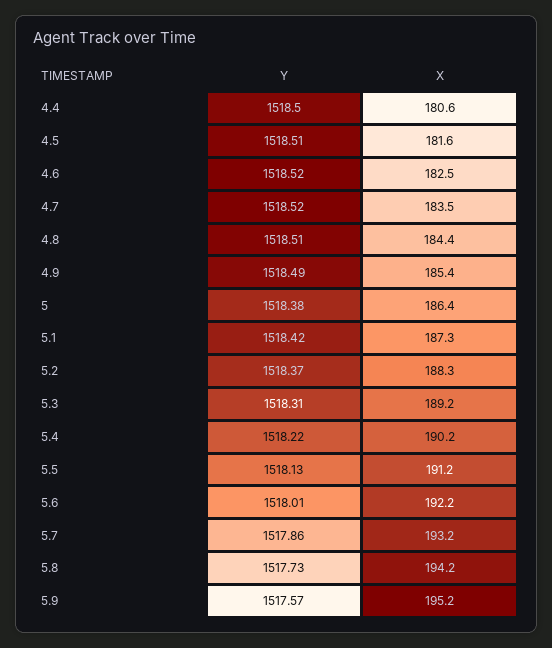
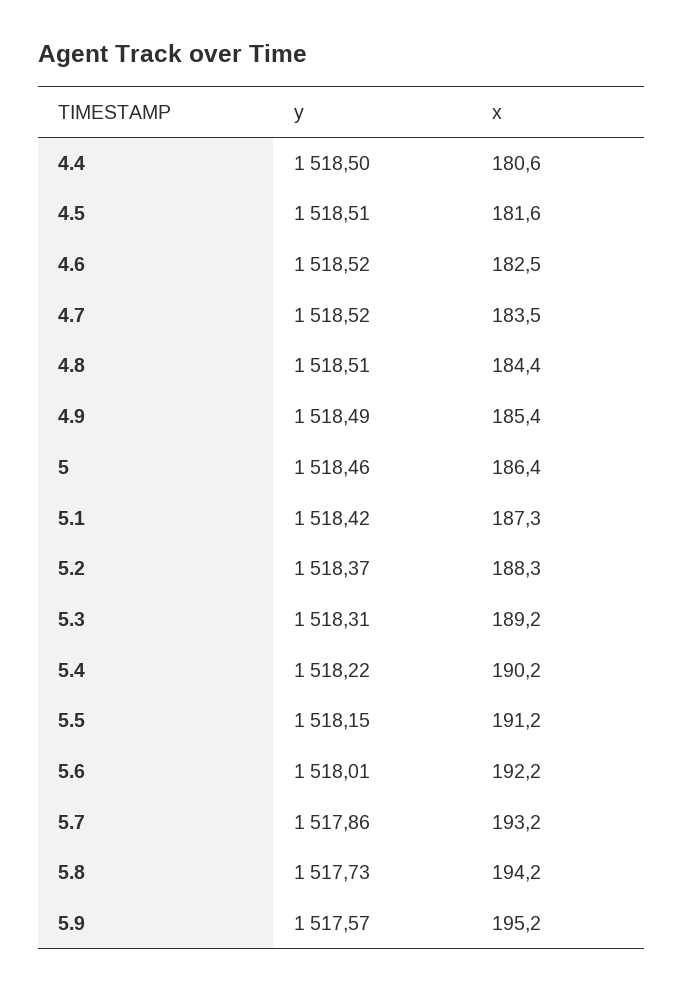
Y, 5: 1518.38 -> 1518.46
Y, 5.5: 1518.13 -> 1518.15

